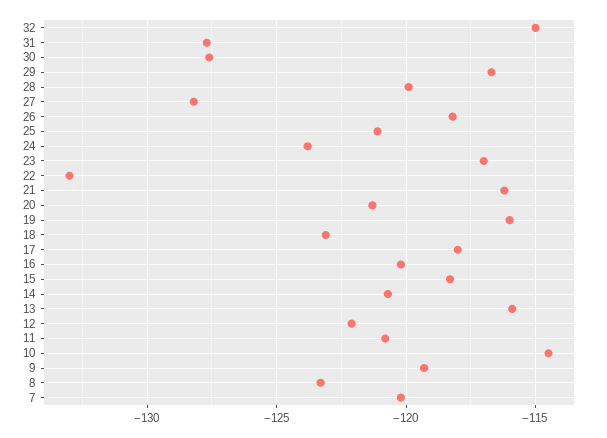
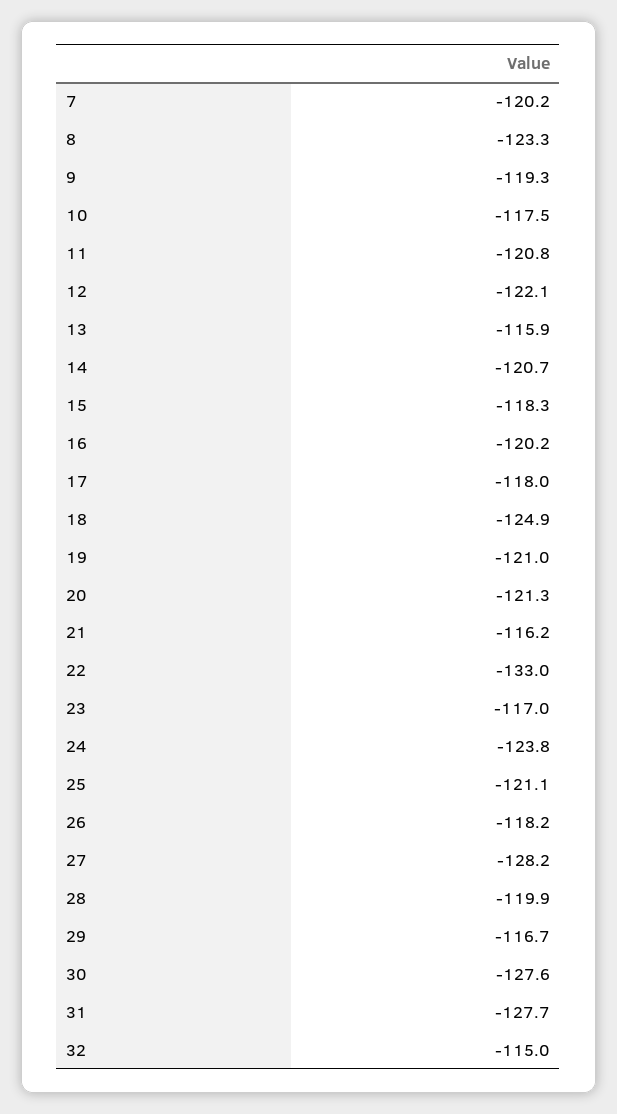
19: -116 -> -121
18: -123 -> -124.9
10: -114.5 -> -117.5

